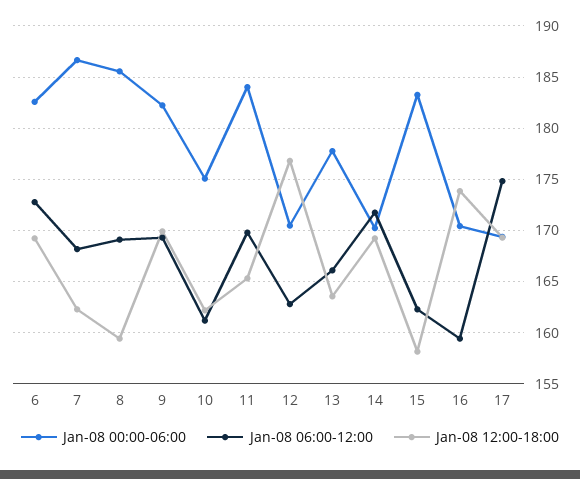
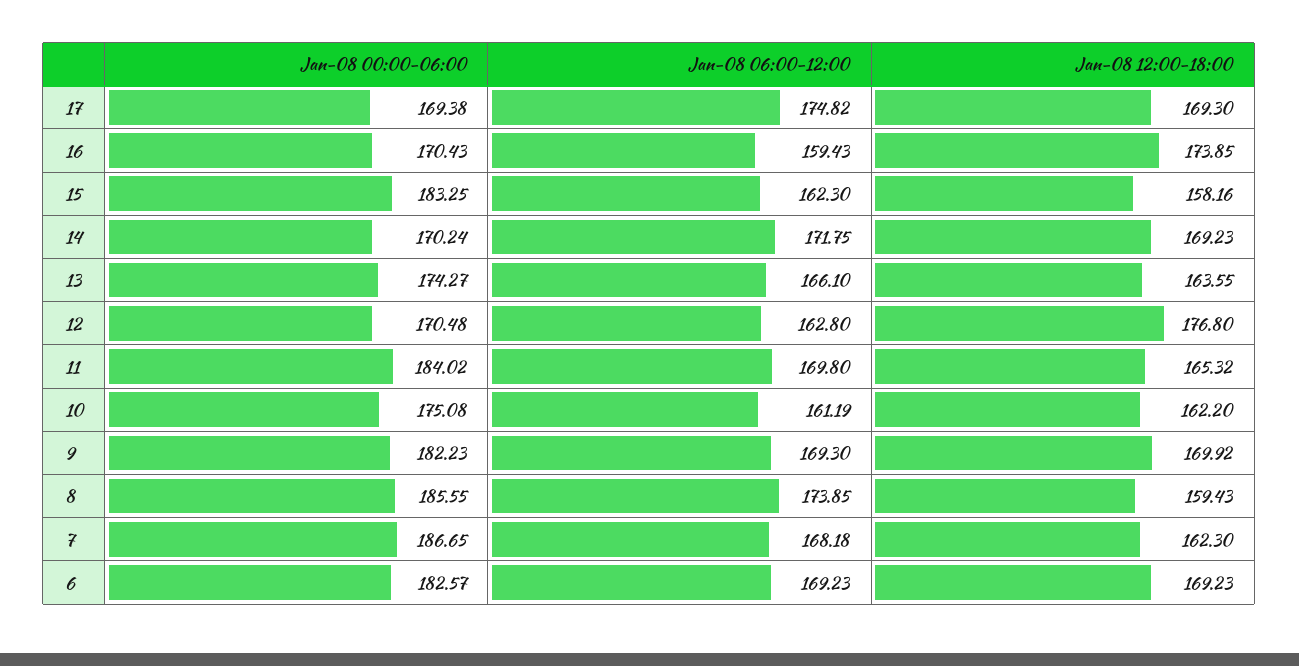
Jan-08 06:00-12:00, 6: 173 -> 169.23
Jan-08 06:00-12:00, 8: 169 -> 173.85
Jan-08 00:00-06:00, 13: 178 -> 174.27

